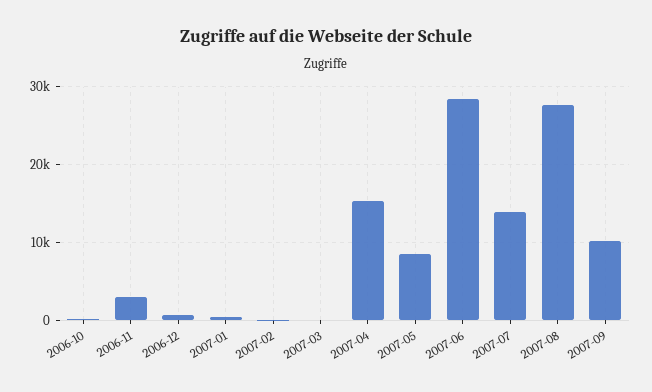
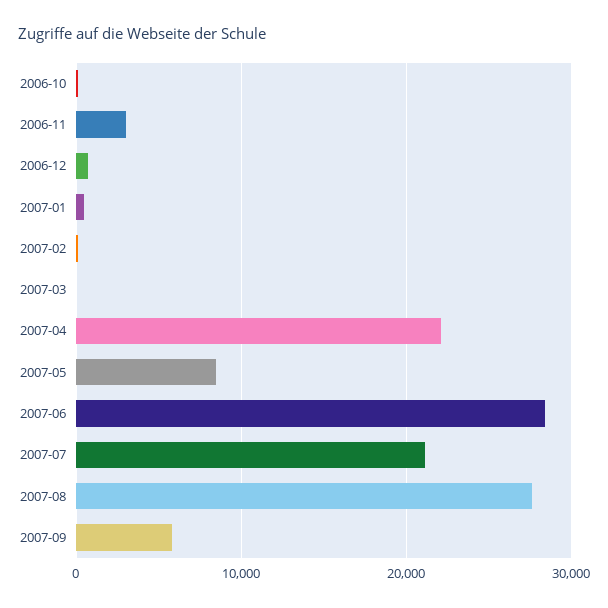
2007-04: 15000 -> 22000
2007-07: 14000 -> 21000
2007-09: 10000 -> 6000

